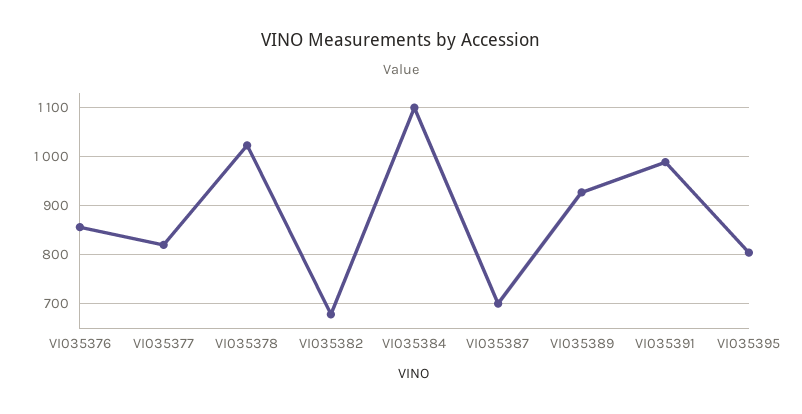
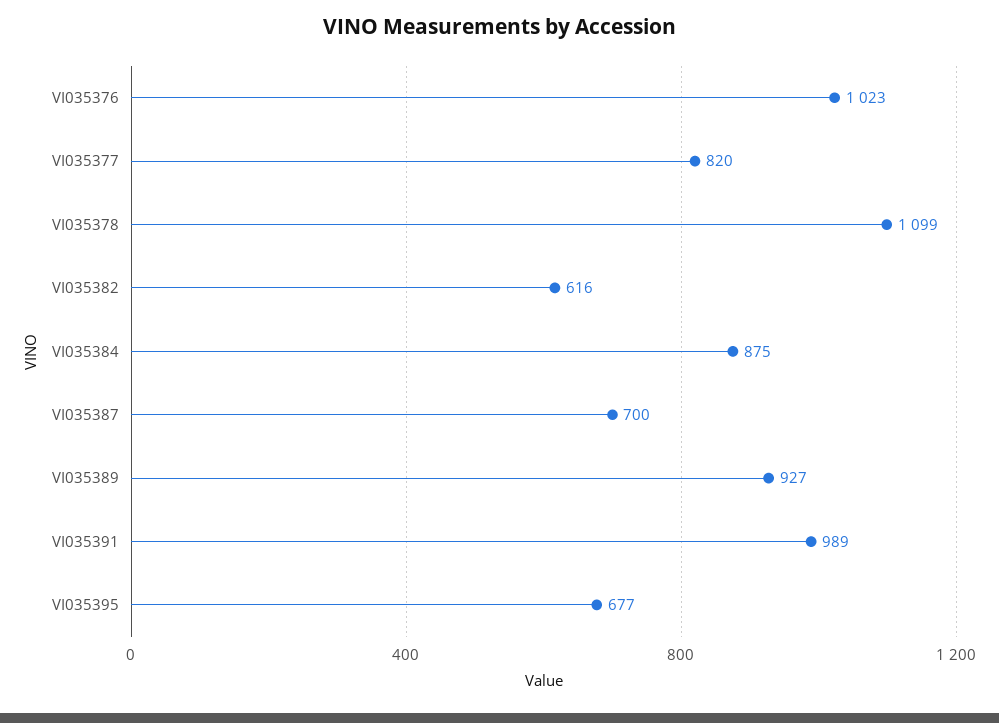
VI035376: 860 -> 1023
VI035378: 1020 -> 1099
VI035382: 680 -> 616
VI035384: 1100 -> 875
VI035395: 800 -> 677

